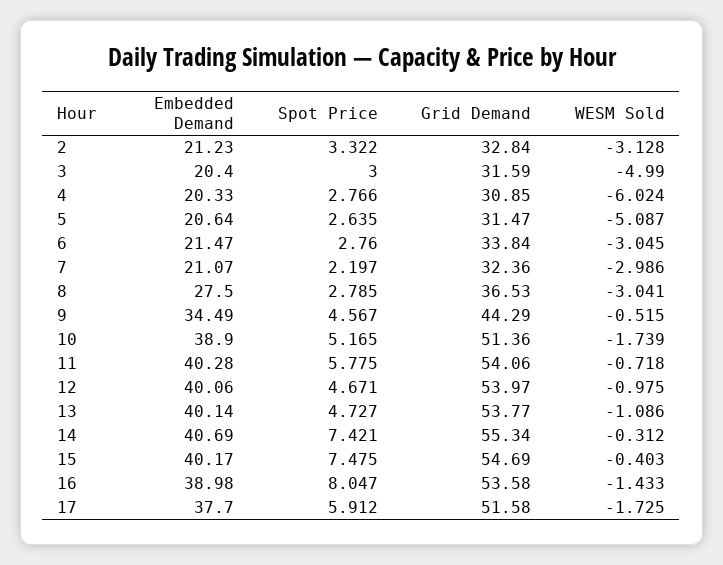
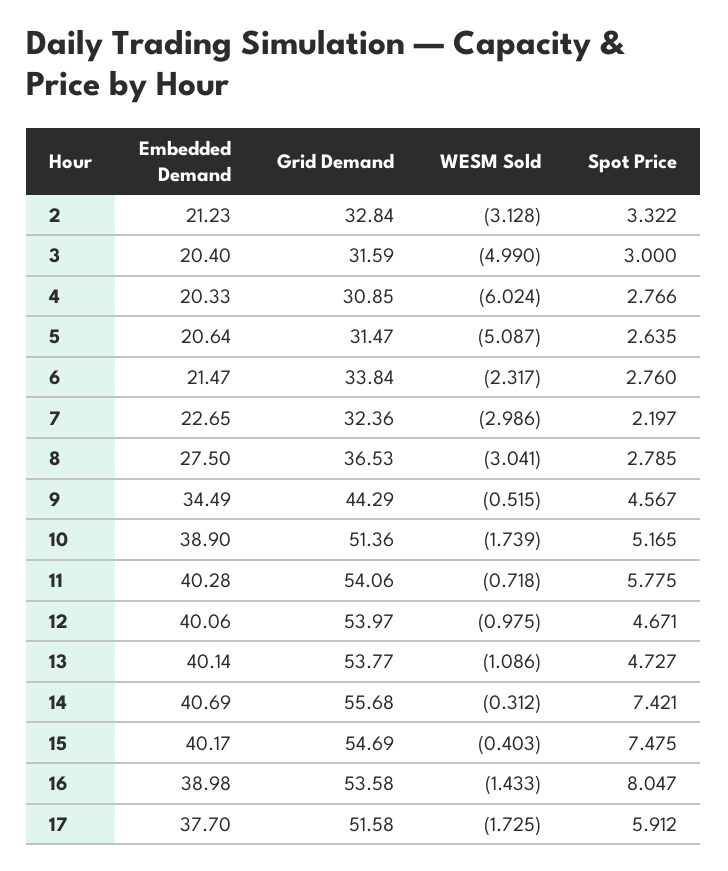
WESM Sold, 6: -3.045 -> -2.317
Embedded Demand, 7: 21.07 -> 22.65
Grid Demand, 14: 55.34 -> 55.68

